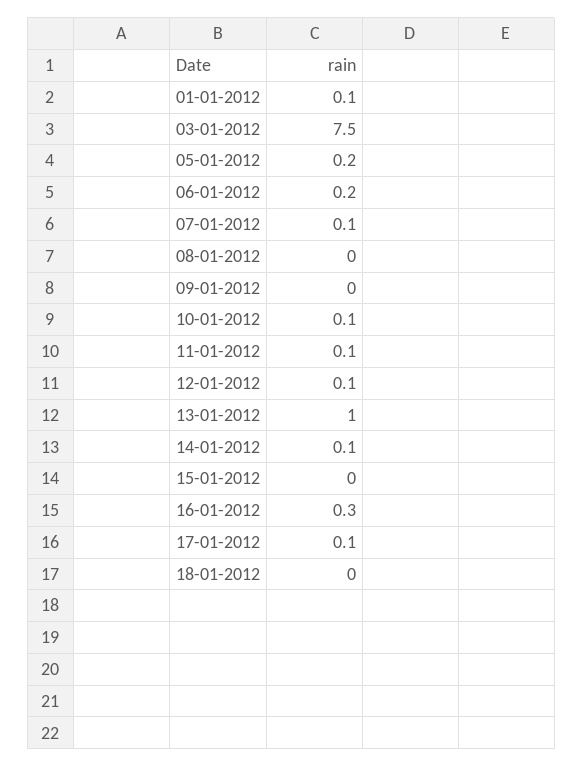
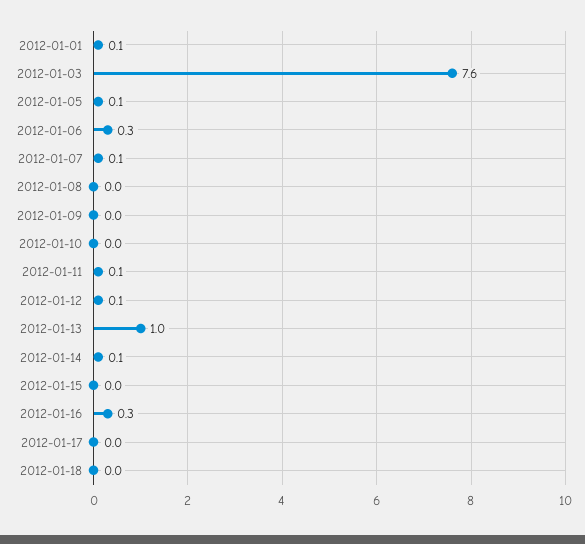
03-01-2012: 7.5 -> 7.6
05-01-2012: 0.2 -> 0.1
06-01-2012: 0.2 -> 0.3
10-01-2012: 0.1 -> 0
17-01-2012: 0.1 -> 0

